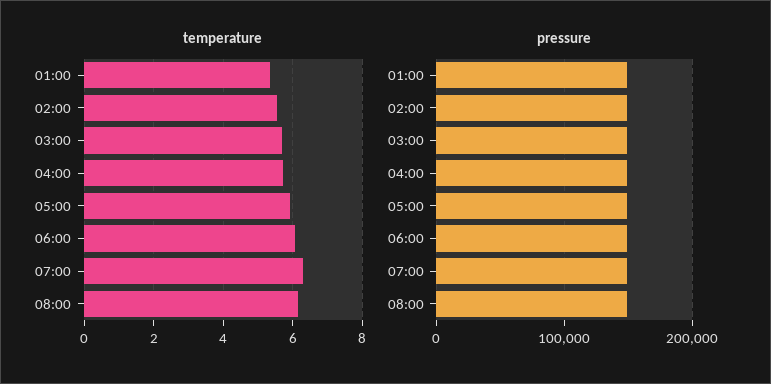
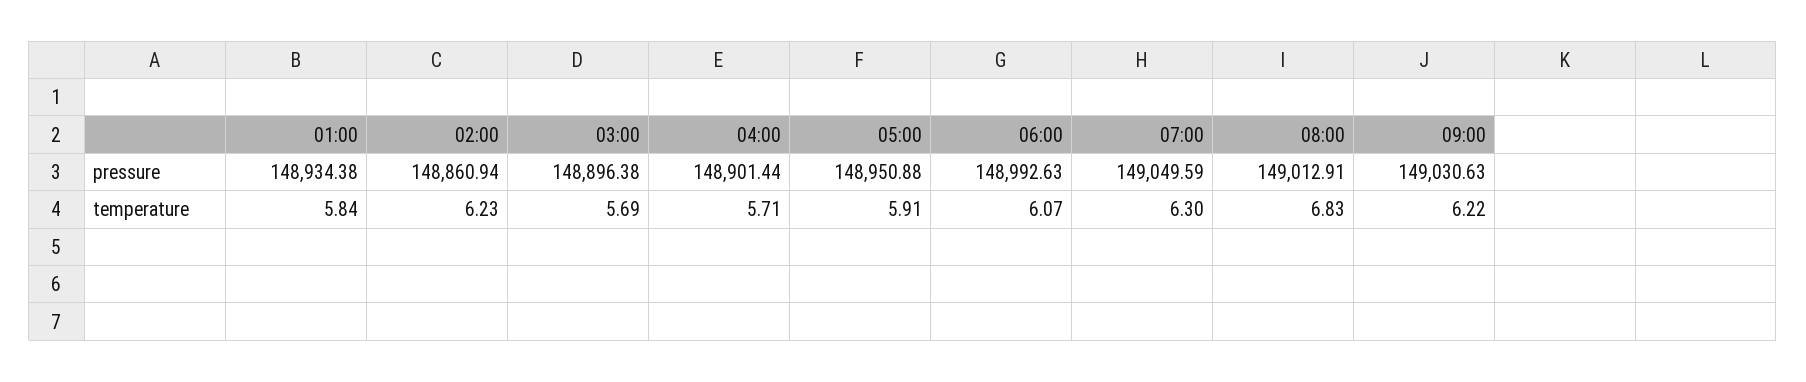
temperature, 01:00: 5.4 -> 5.84
temperature, 02:00: 5.6 -> 6.23
temperature, 08:00: 6.2 -> 6.83
pressure, 09:00: none -> 149030.63
temperature, 09:00: none -> 6.22

